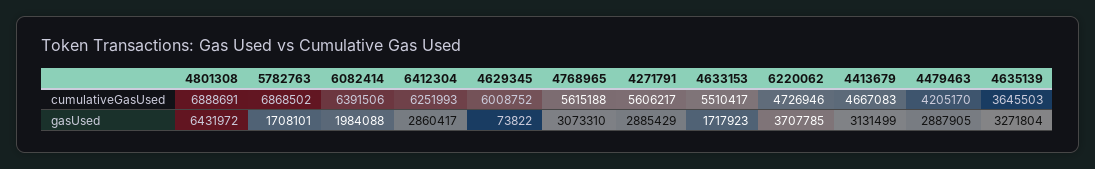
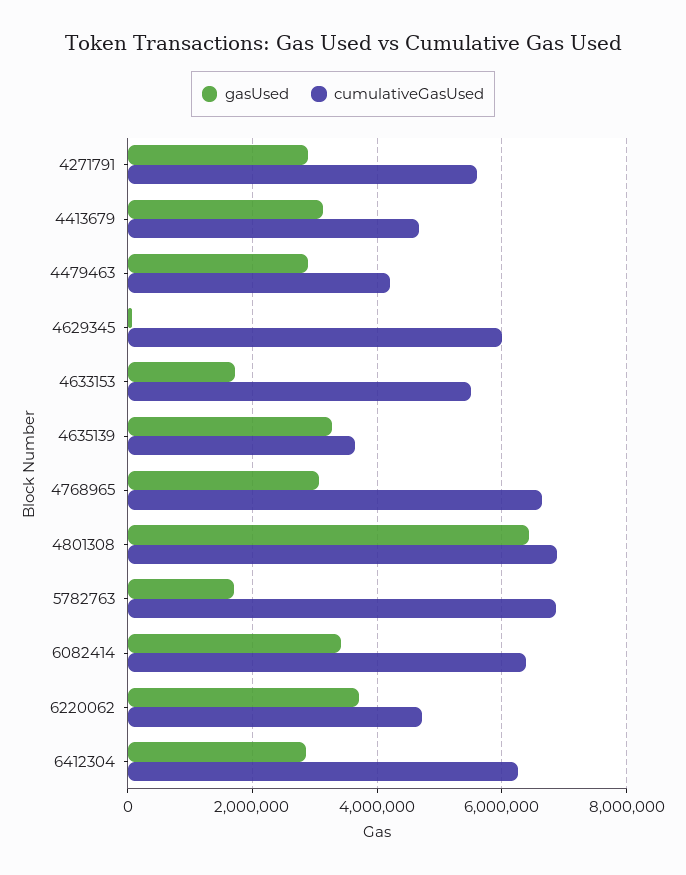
cumulativeGasUsed, 4768965: 5615188 -> 6600000
gasUsed, 6082414: 1984088 -> 3400000

